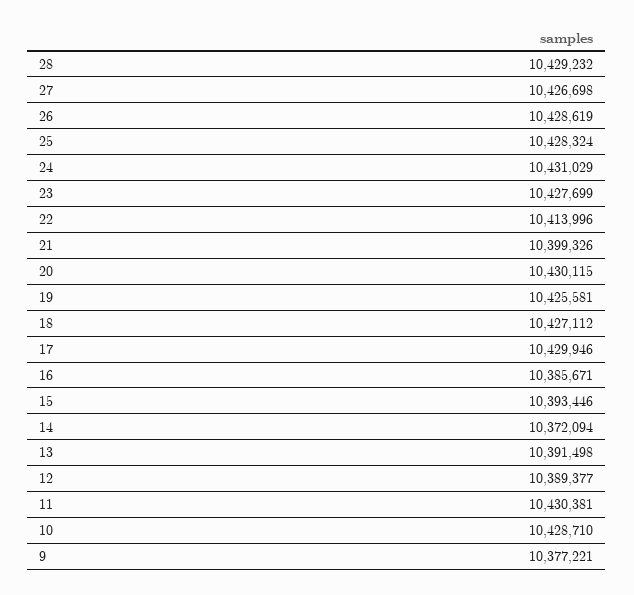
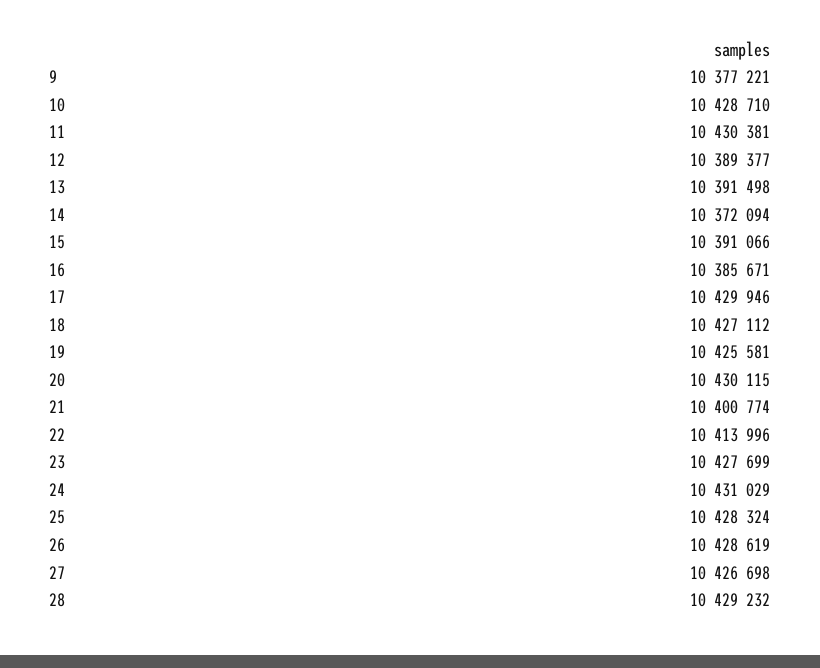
21: 10399326 -> 10400774
15: 10393446 -> 10391066

